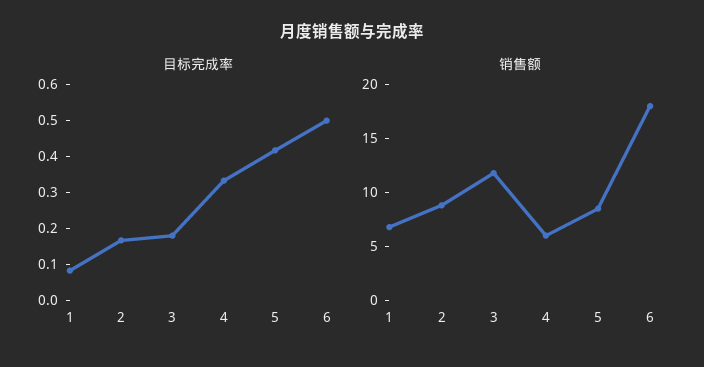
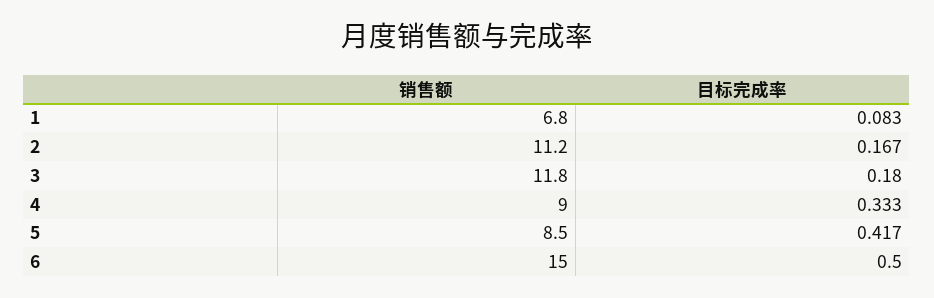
销售额, 2: 9 -> 11.2
销售额, 4: 6 -> 9
销售额, 6: 18 -> 15

